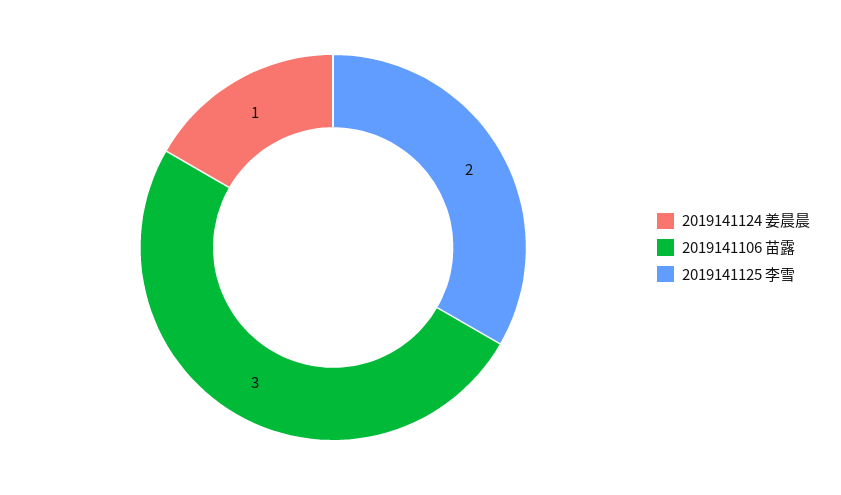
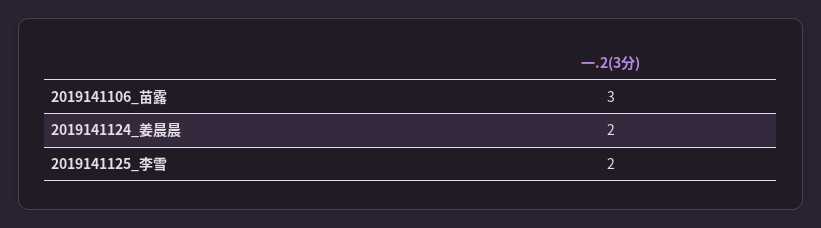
2019141124 姜晨晨: 1 -> 2

